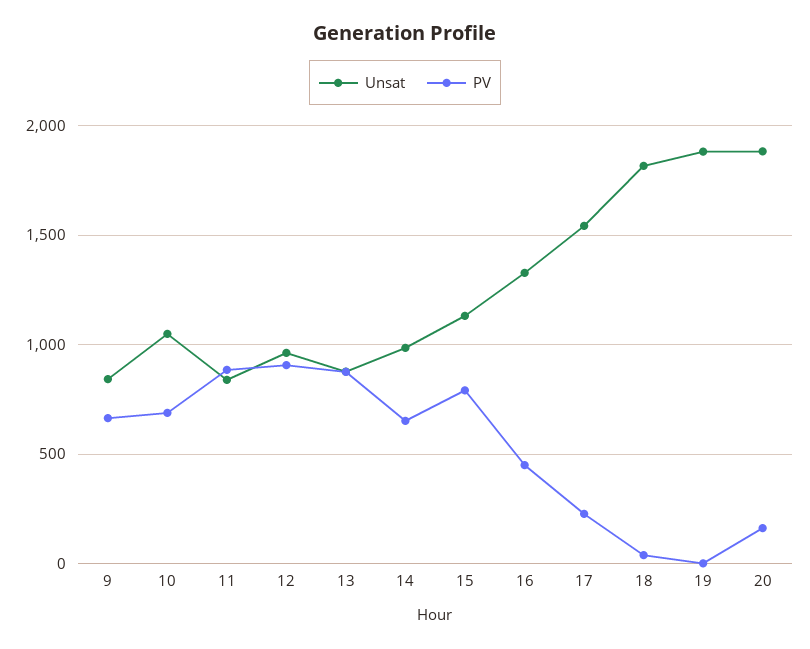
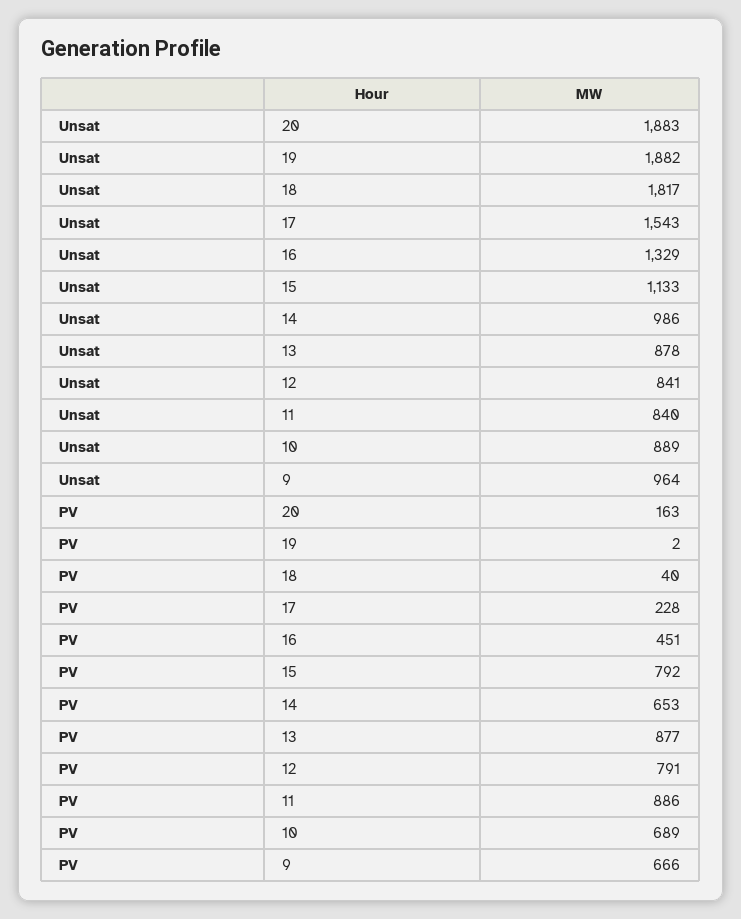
Unsat, 9: 850 -> 964
Unsat, 10: 1050 -> 889
Unsat, 12: 950 -> 841
PV, 12: 900 -> 791

